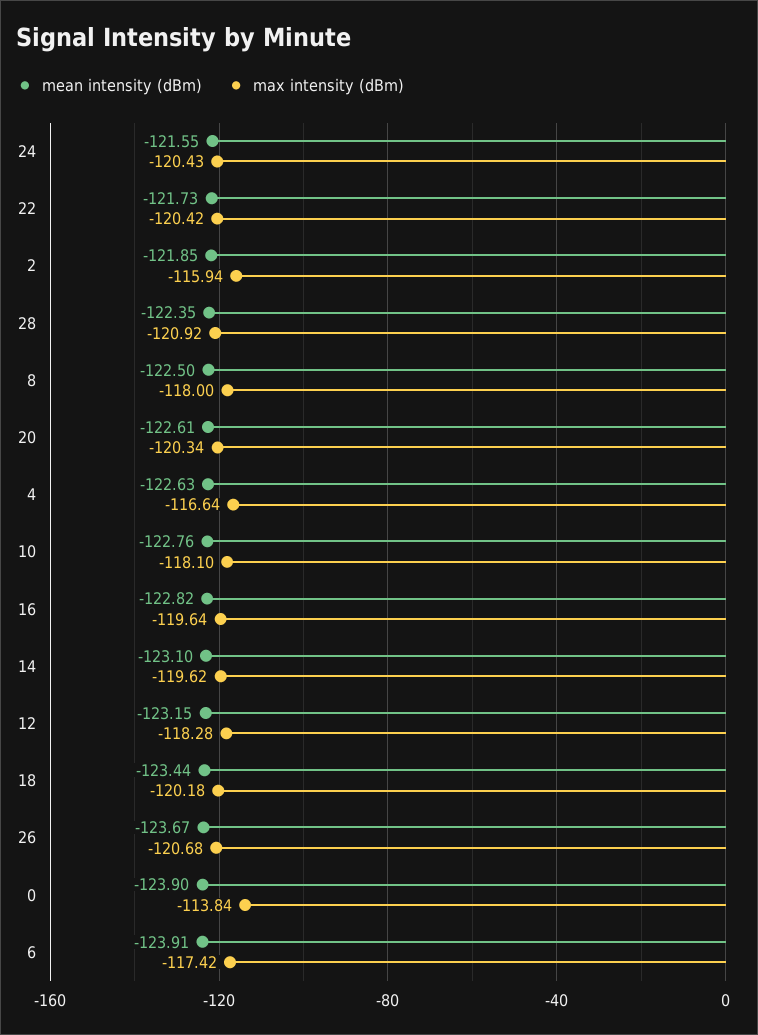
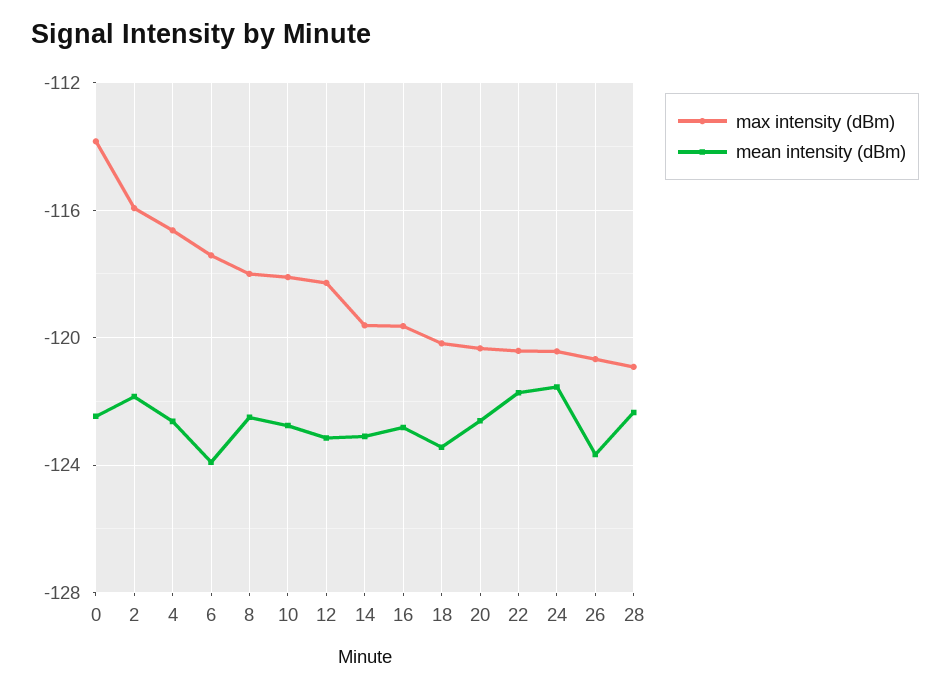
mean intensity (dBm), 0: -123.9 -> -122.5

